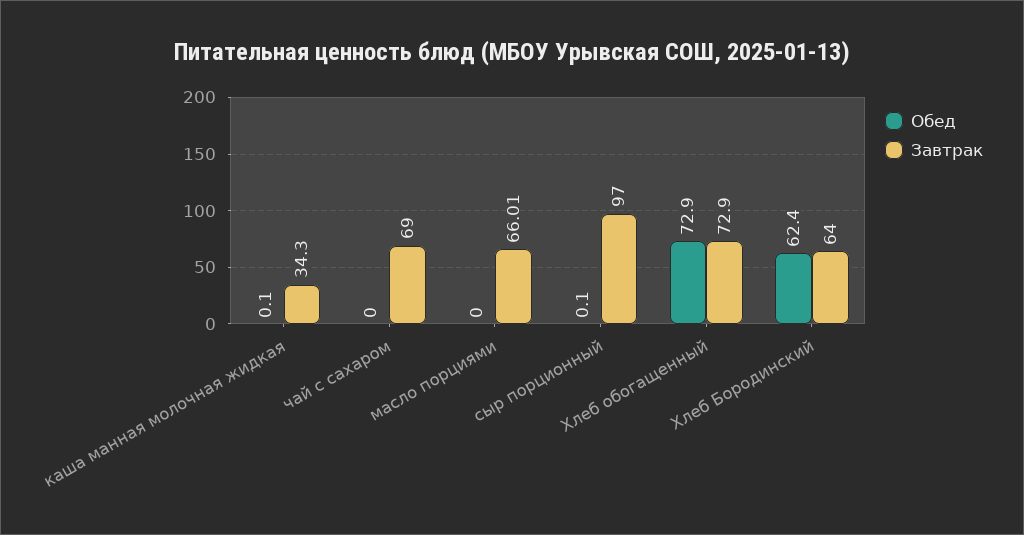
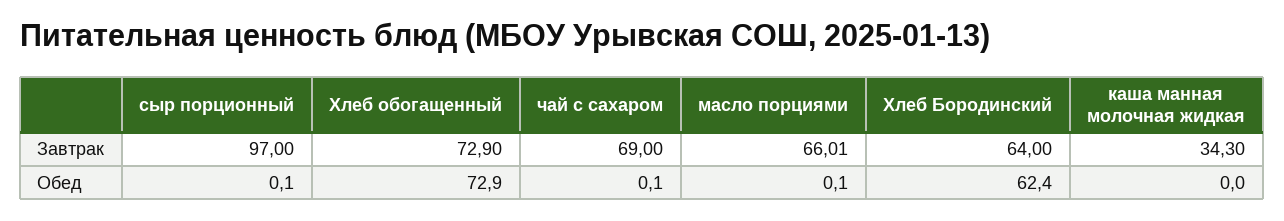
Обед, каша манная молочная жидкая: 0.1 -> 0
Обед, чай с сахаром: 0 -> 0.1
Обед, масло порциями: 0 -> 0.1

